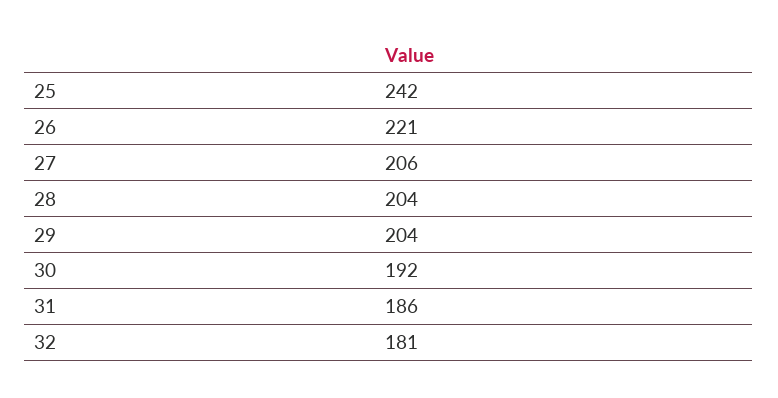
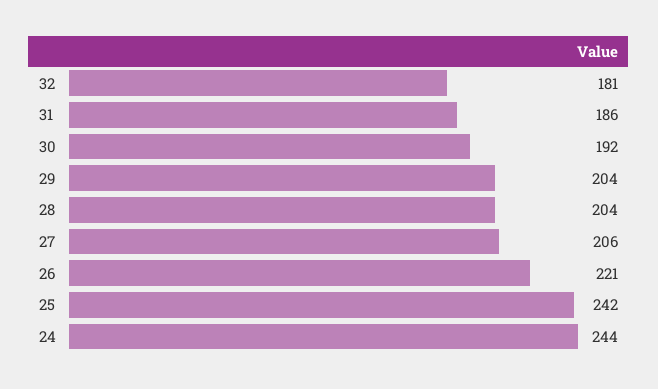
24: none -> 244

